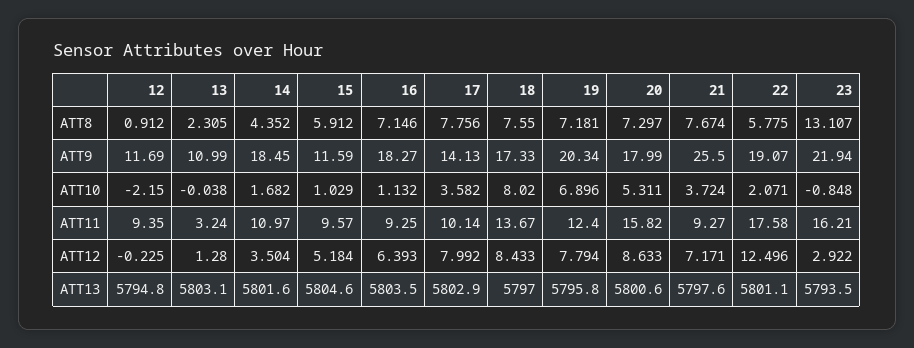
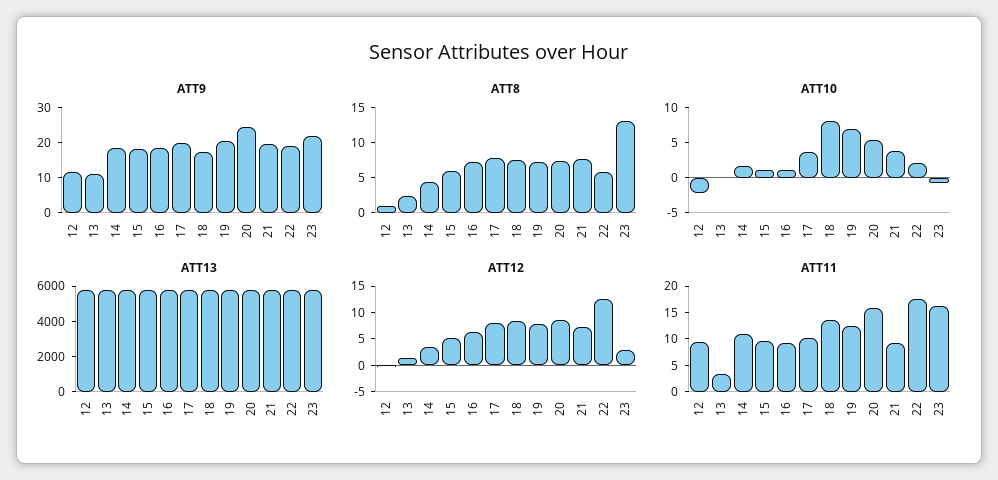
ATT9, 15: 11.59 -> 17.5
ATT9, 17: 14.13 -> 20
ATT9, 20: 17.99 -> 25
ATT9, 21: 25.5 -> 20

